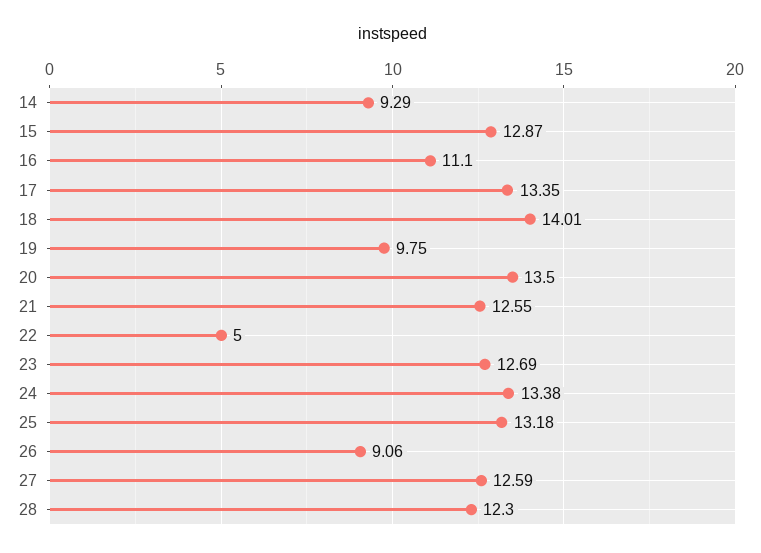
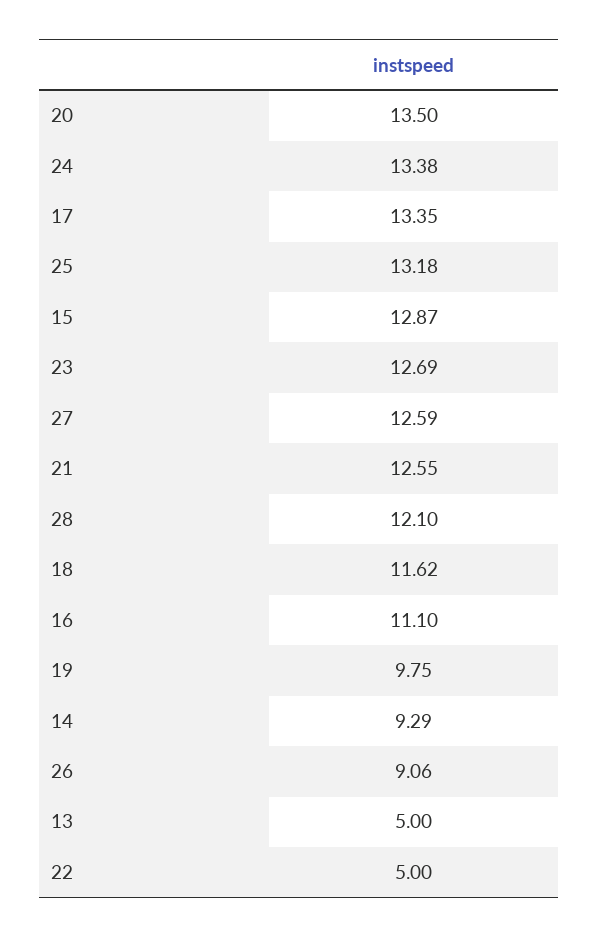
18: 14.01 -> 11.62
28: 12.3 -> 12.1
13: none -> 5

